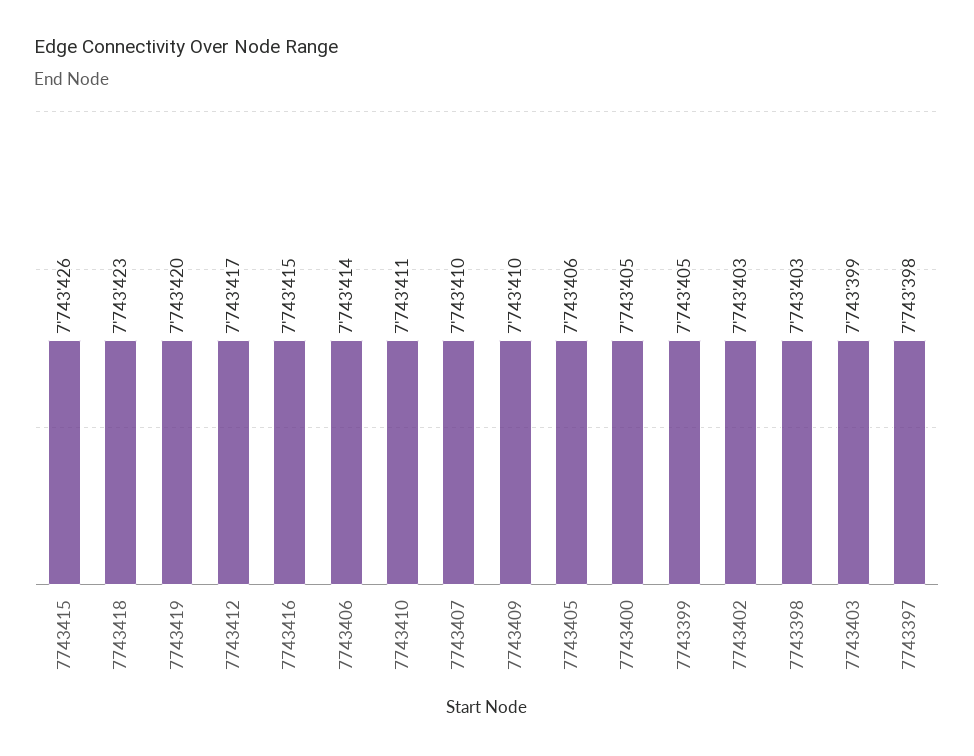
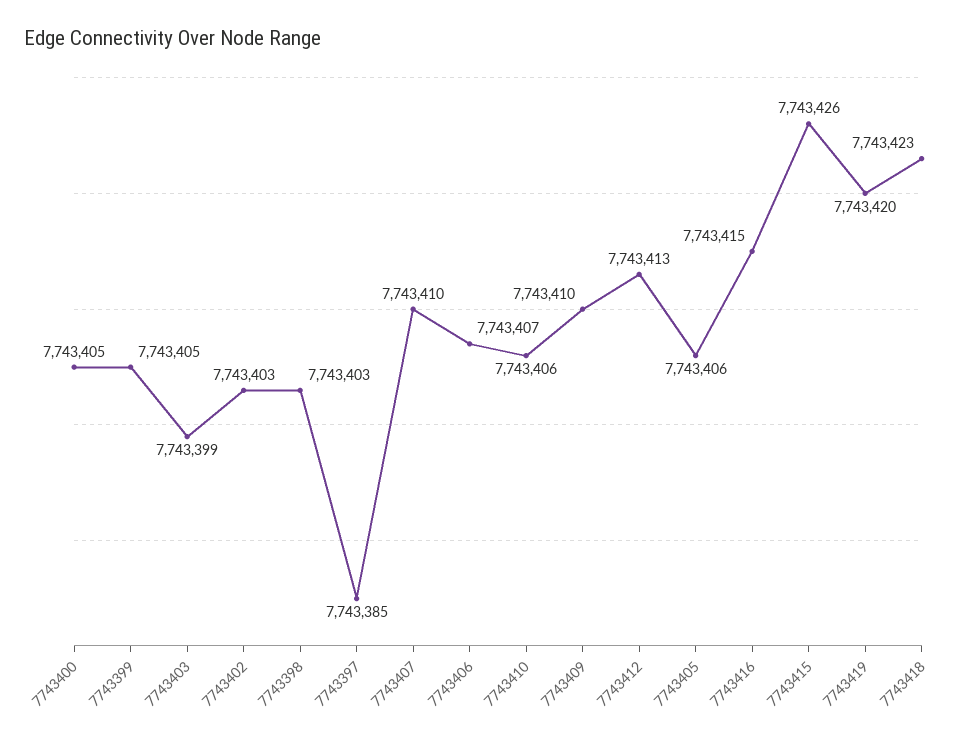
7743412: 7743417 -> 7743413
7743406: 7743414 -> 7743407
7743410: 7743411 -> 7743406
7743397: 7743398 -> 7743385

